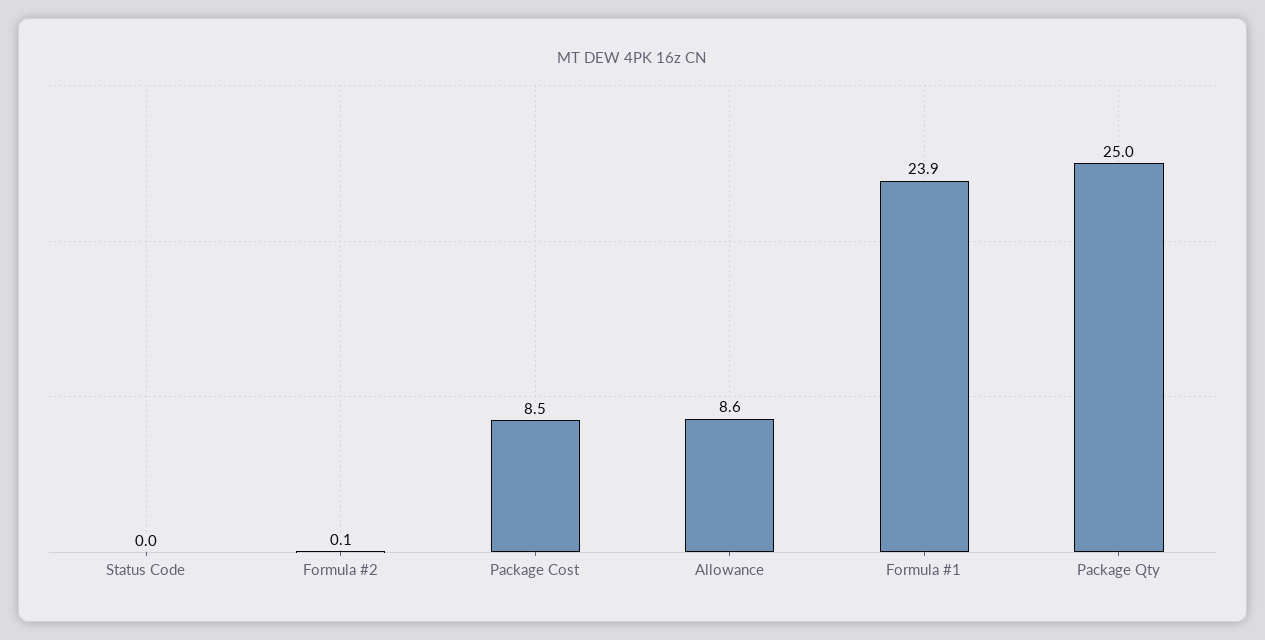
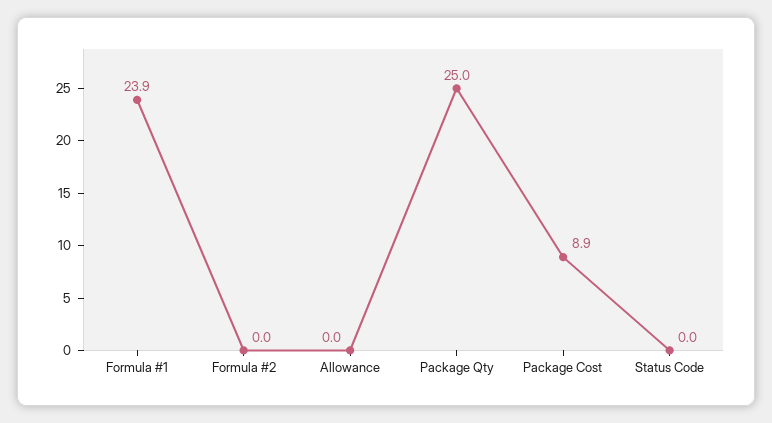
Formula #2: 0.1 -> 0
Package Cost: 8.5 -> 8.9
Allowance: 8.6 -> 0

